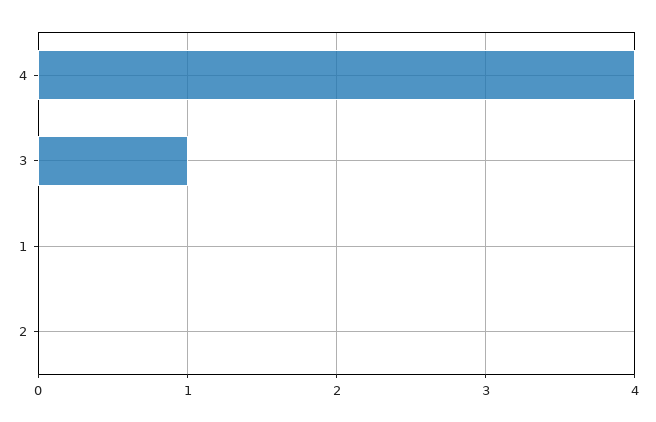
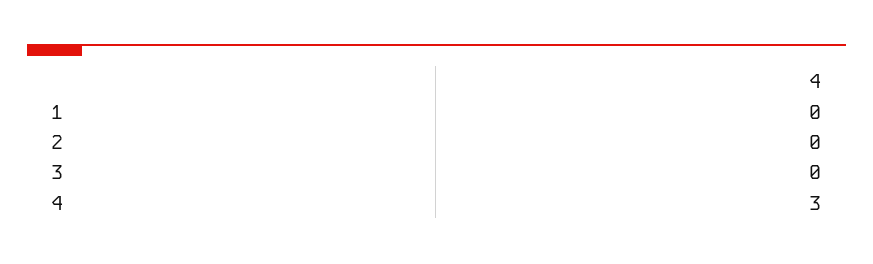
4: 4 -> 3
3: 1 -> 0

